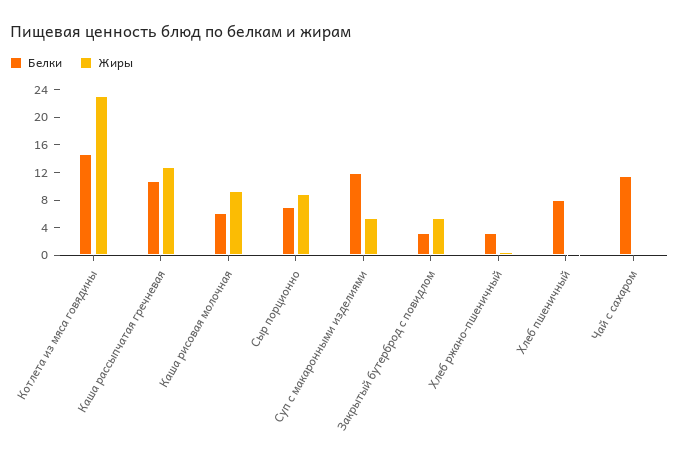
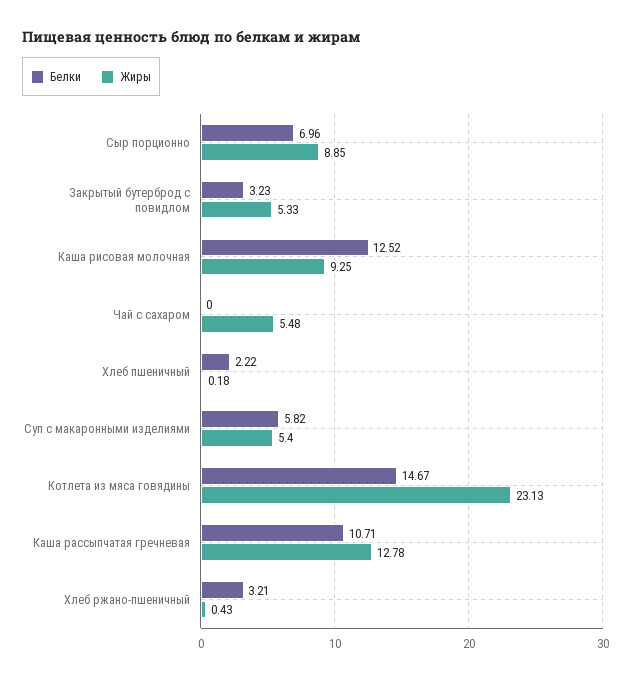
Белки, Каша рисовая молочная: 6 -> 12.52
Белки, Суп с макаронными изделиями: 12 -> 5.82
Белки, Хлеб пшеничный: 8 -> 2.22
Белки, Чай с сахаром: 12 -> 0
Жиры, Чай с сахаром: 0 -> 5.48

